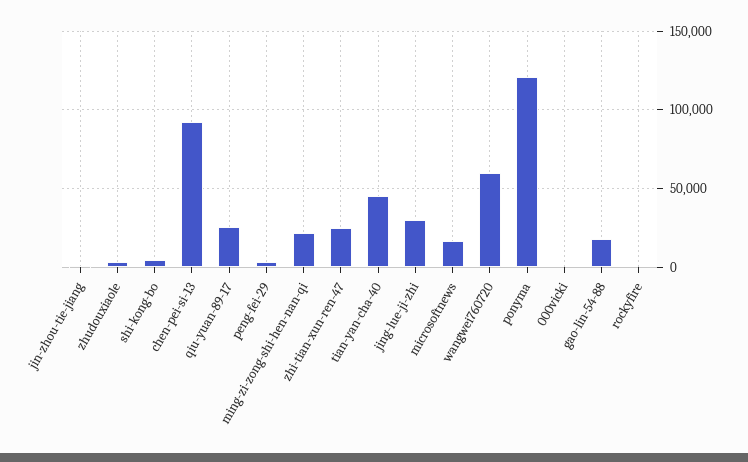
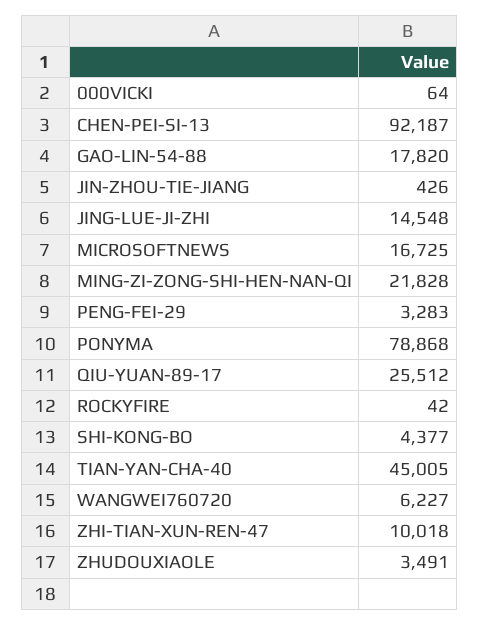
zhi-tian-xun-ren-47: 25000 -> 10018
jing-lue-ji-zhi: 30000 -> 14548
wangwei760720: 60000 -> 6227
ponyma: 120000 -> 78868

